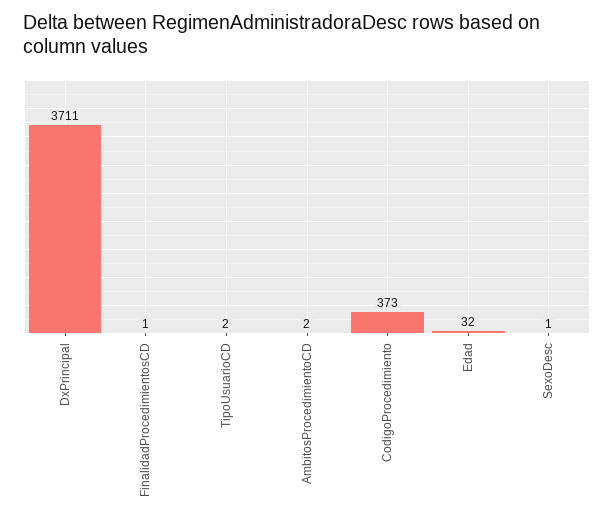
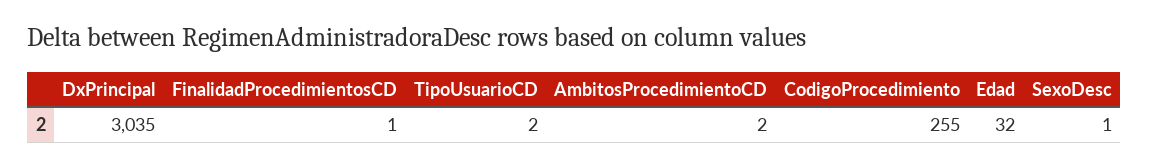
DxPrincipal: 3711 -> 3035
CodigoProcedimiento: 373 -> 255

